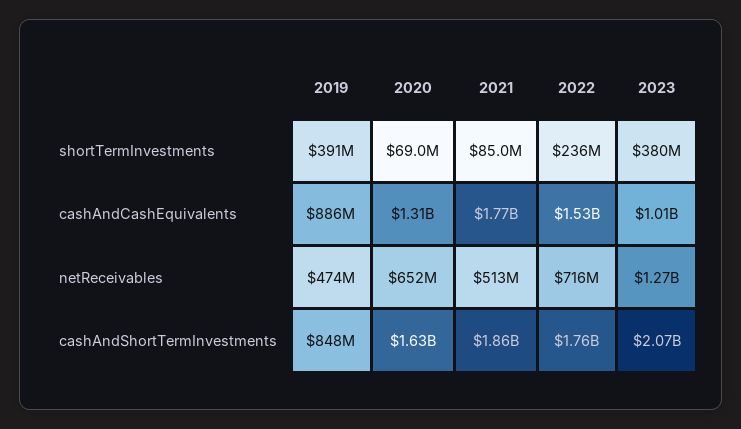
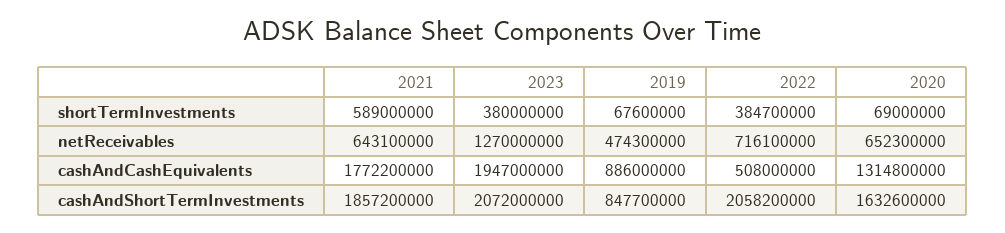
2019, shortTermInvestments: 391000000 -> 67600000
2021, shortTermInvestments: 85000000 -> 589000000
2022, shortTermInvestments: 236000000 -> 384700000
2022, cashAndCashEquivalents: 1530000000 -> 508000000
2023, cashAndCashEquivalents: 1010000000 -> 1947000000
2021, netReceivables: 513000000 -> 643100000
2022, cashAndShortTermInvestments: 1760000000 -> 2058200000

